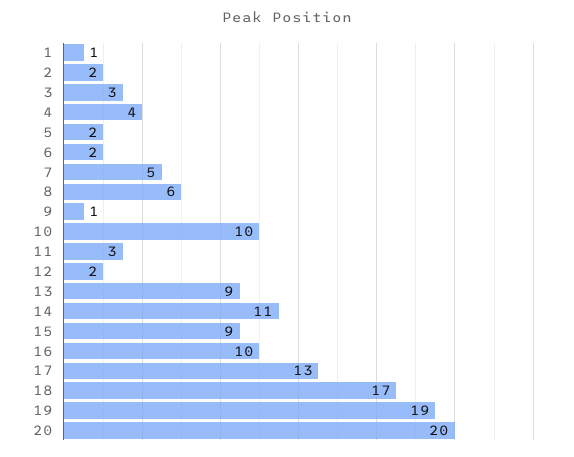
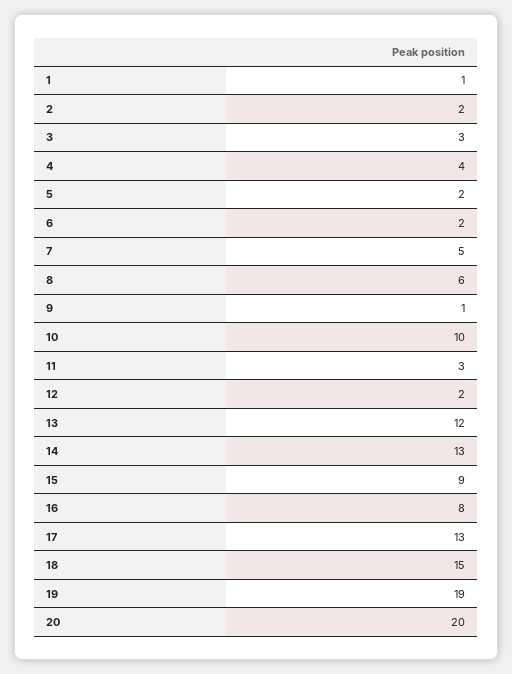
13: 9 -> 12
14: 11 -> 13
16: 10 -> 8
18: 17 -> 15

